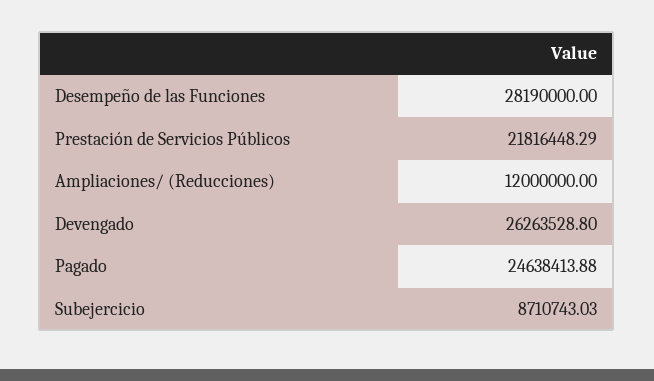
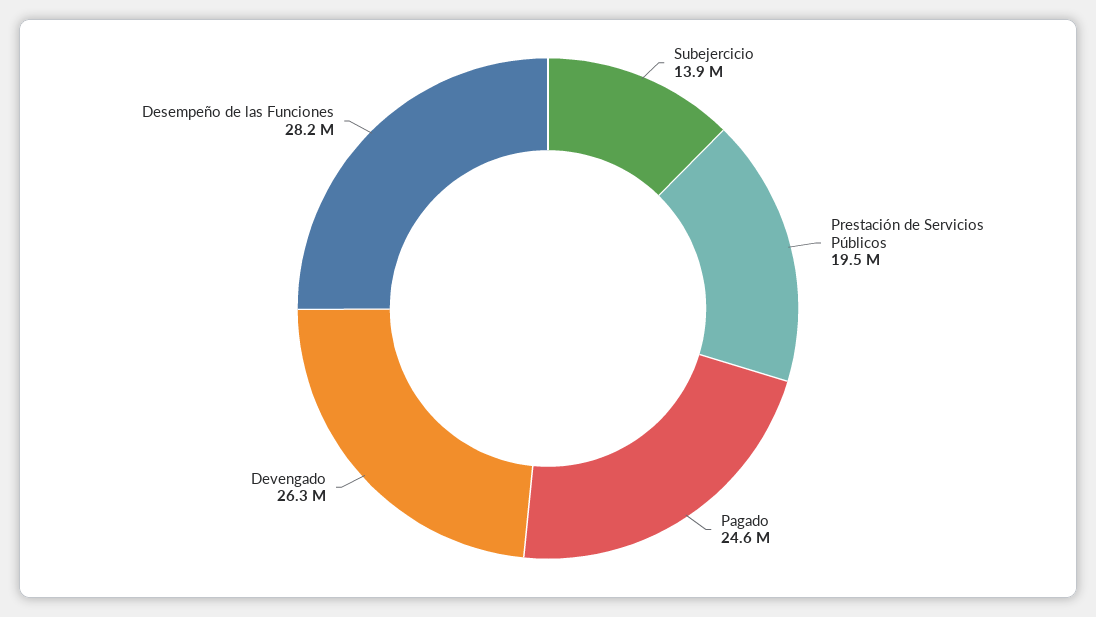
Prestación de Servicios Públicos: 21816448.29 -> 19500000
Ampliaciones/ (Reducciones): 12000000 -> none
Subejercicio: 8710743.03 -> 13900000

